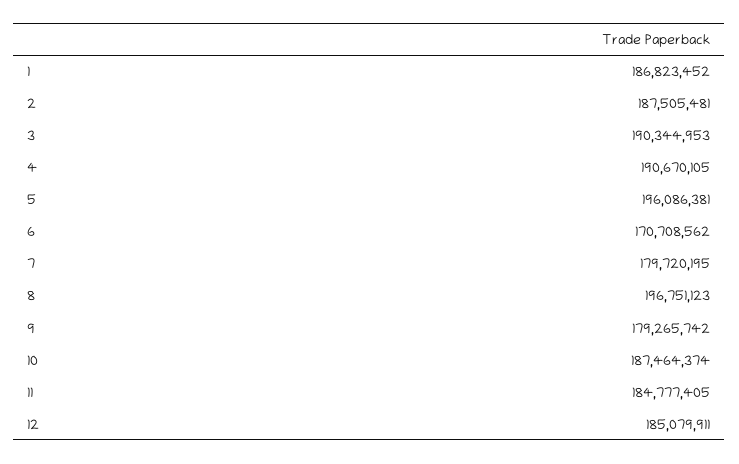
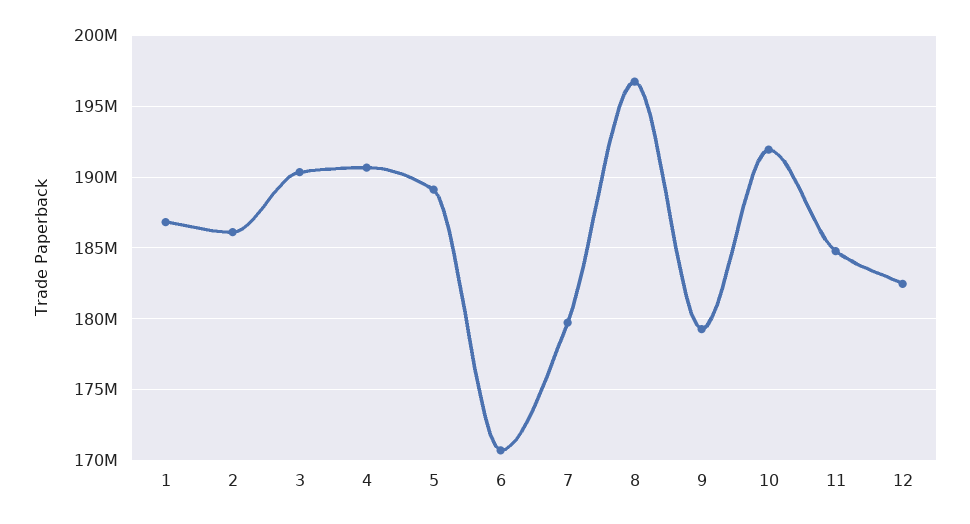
2: 187505481 -> 186000000
5: 196086381 -> 189000000
10: 187464374 -> 192000000
12: 185079911 -> 182500000

